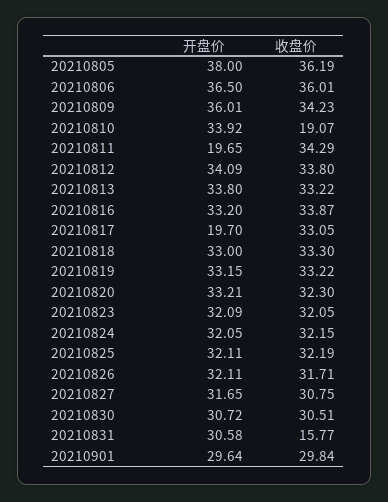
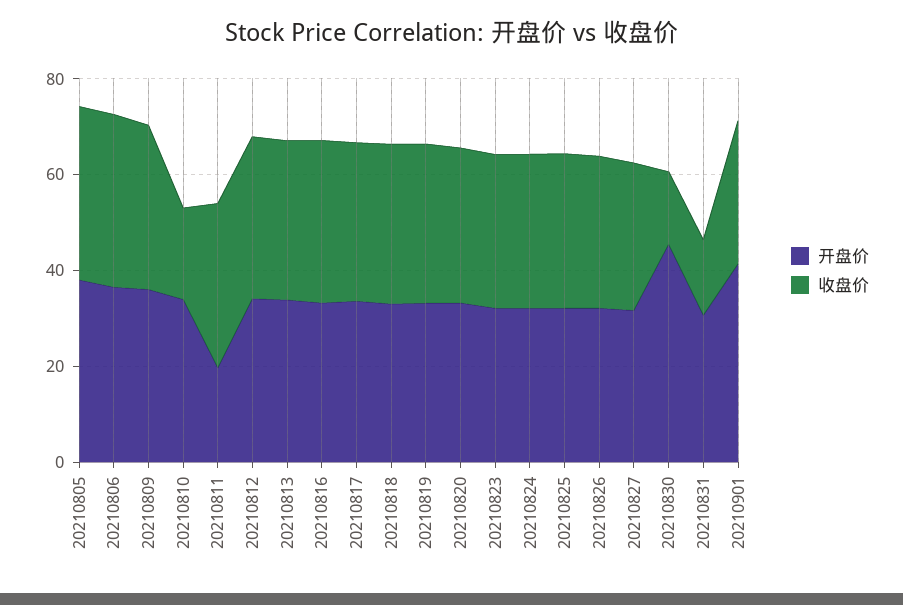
开盘价, 20210817: 19.7 -> 35
开盘价, 20210830: 30.72 -> 45
收盘价, 20210830: 30.51 -> 15
开盘价, 20210901: 29.64 -> 40

